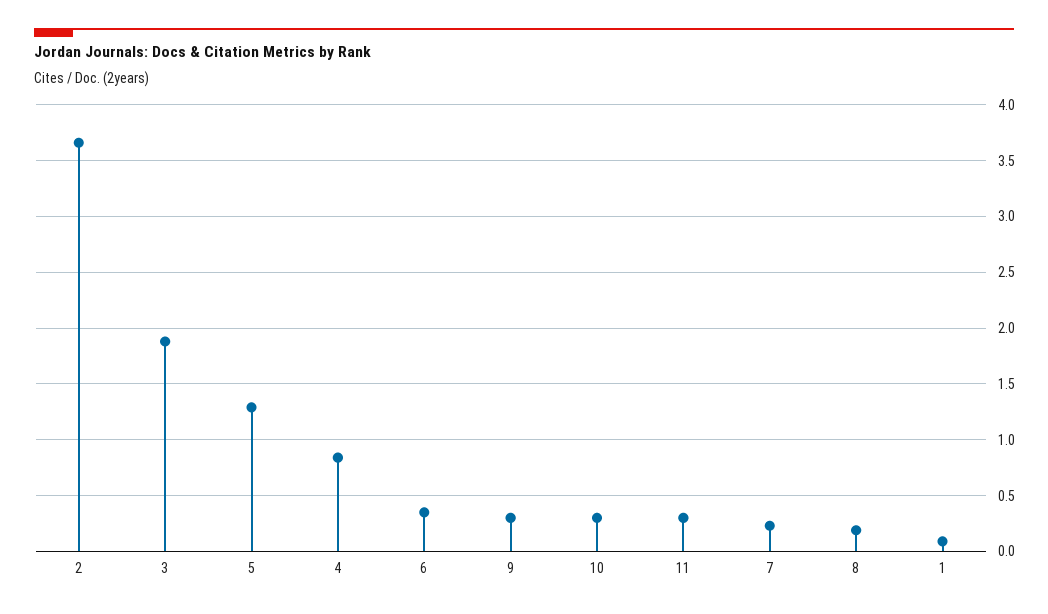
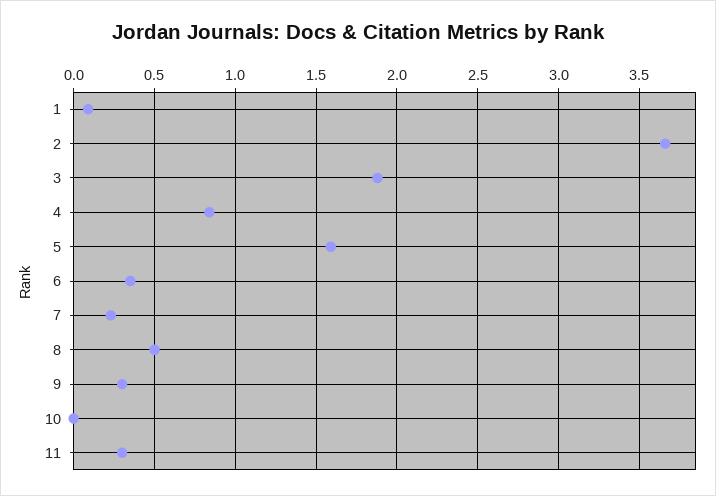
5: 1.3 -> 1.6
10: 0.3 -> 0
8: 0.2 -> 0.5

